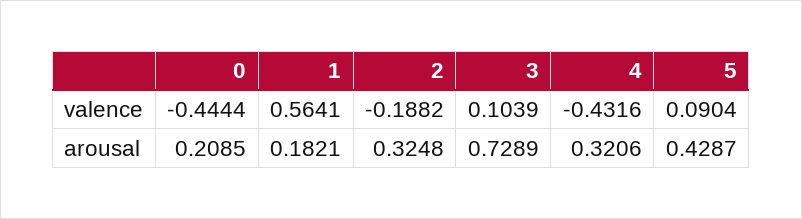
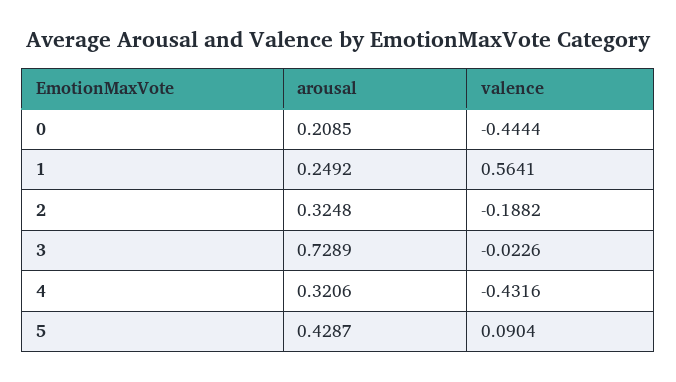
3, valence: 0.1039 -> -0.0226
1, arousal: 0.1821 -> 0.2492

